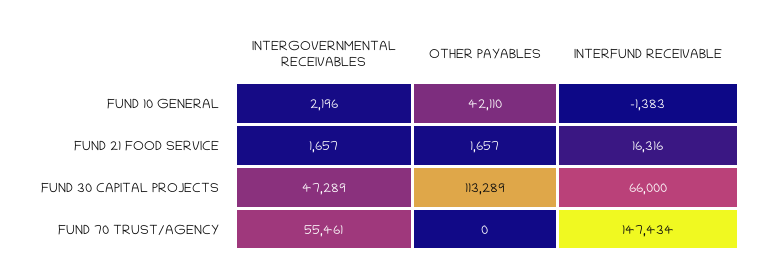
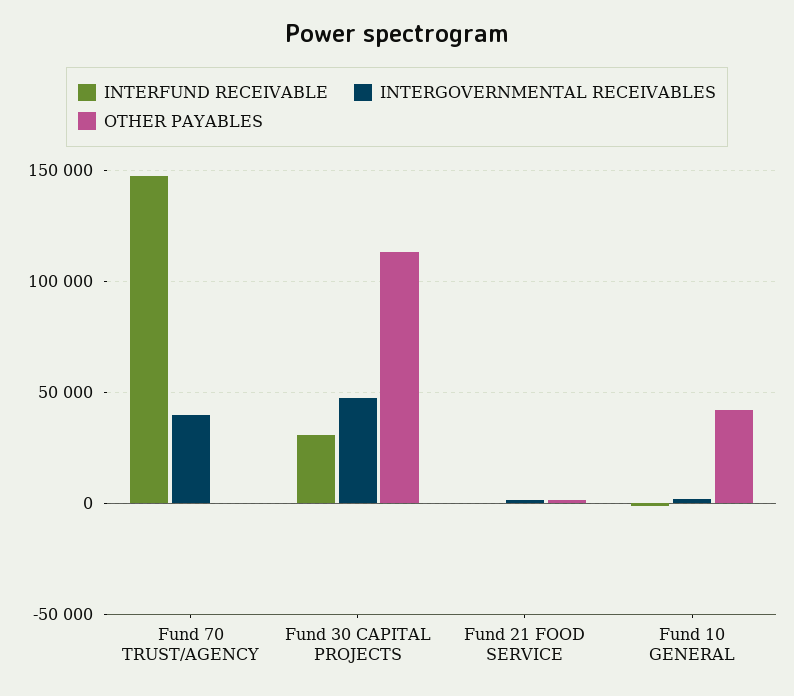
INTERFUND RECEIVABLE, FUND 21 FOOD SERVICE: 16316 -> 0
INTERFUND RECEIVABLE, FUND 30 CAPITAL PROJECTS: 66000 -> 30000
INTERGOVERNMENTAL RECEIVABLES, FUND 70 TRUST/AGENCY: 55461 -> 40000

